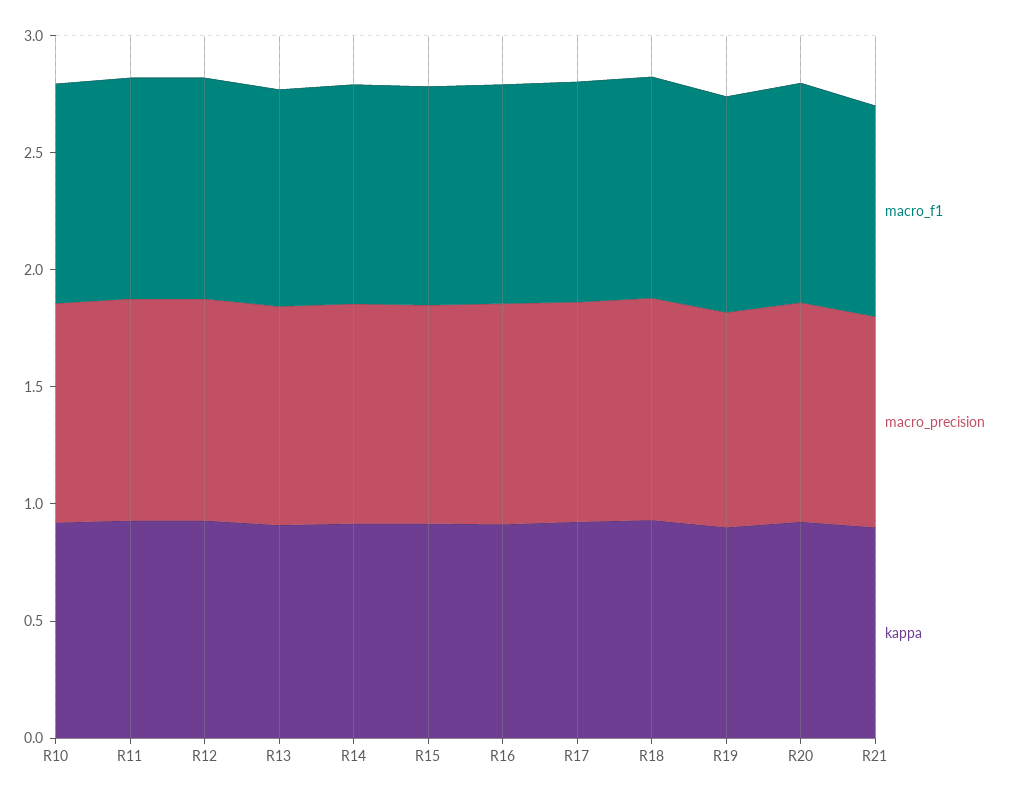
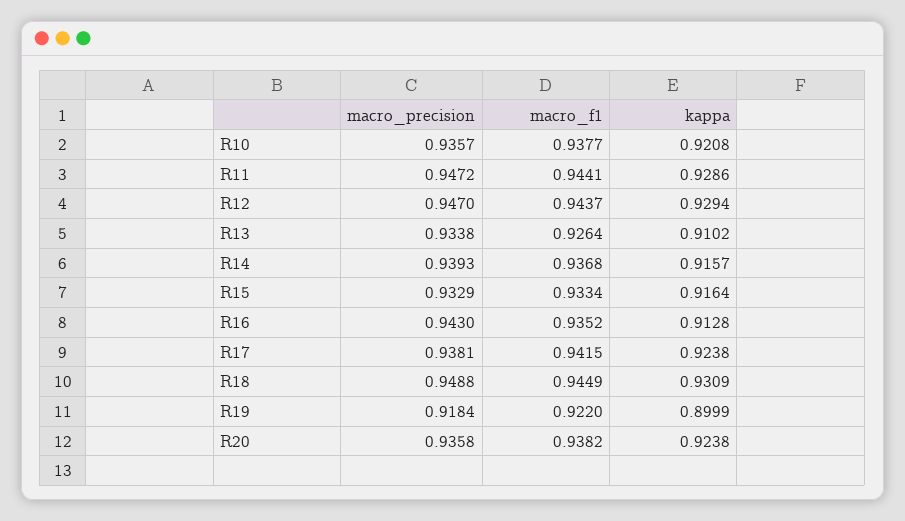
macro_f1, R21: 0.9 -> none
macro_precision, R21: 0.9 -> none
kappa, R21: 0.9 -> none

